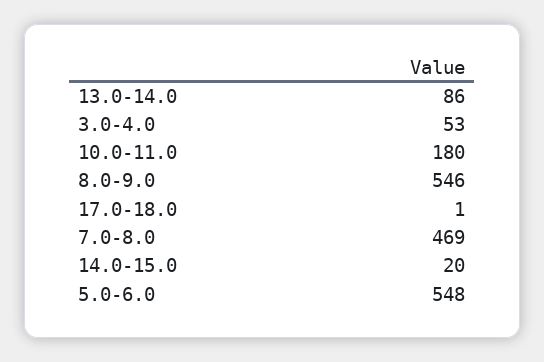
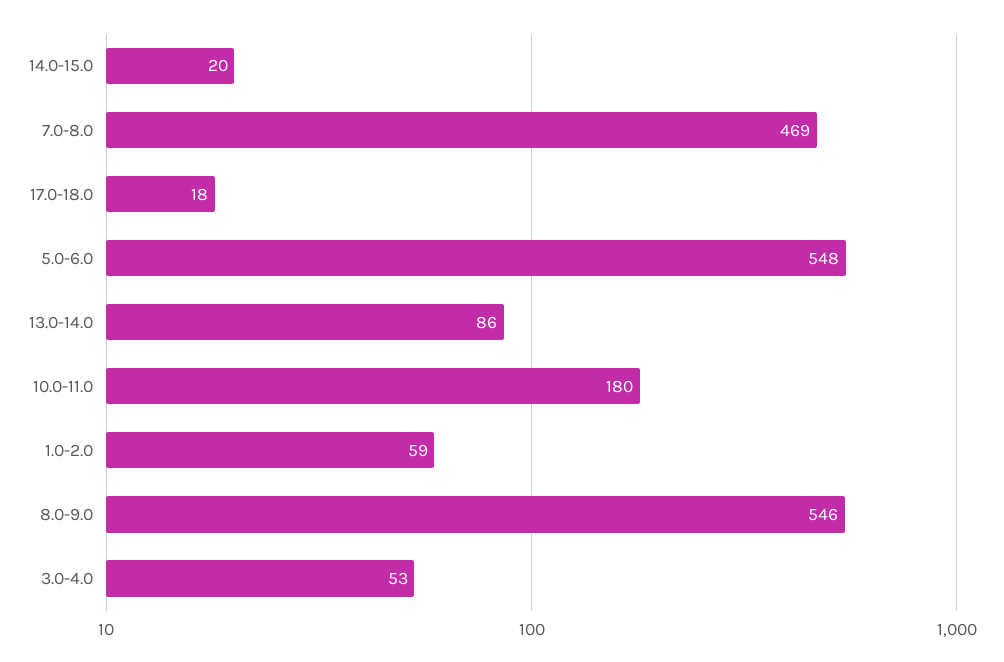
17.0-18.0: 1 -> 18
1.0-2.0: none -> 59

